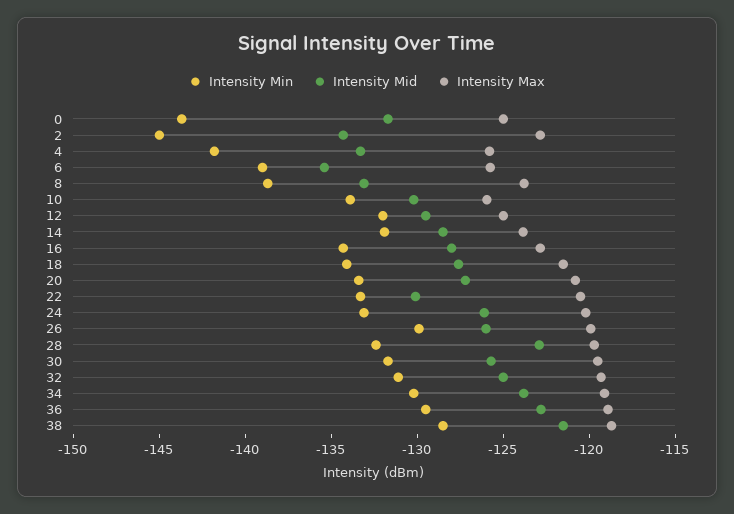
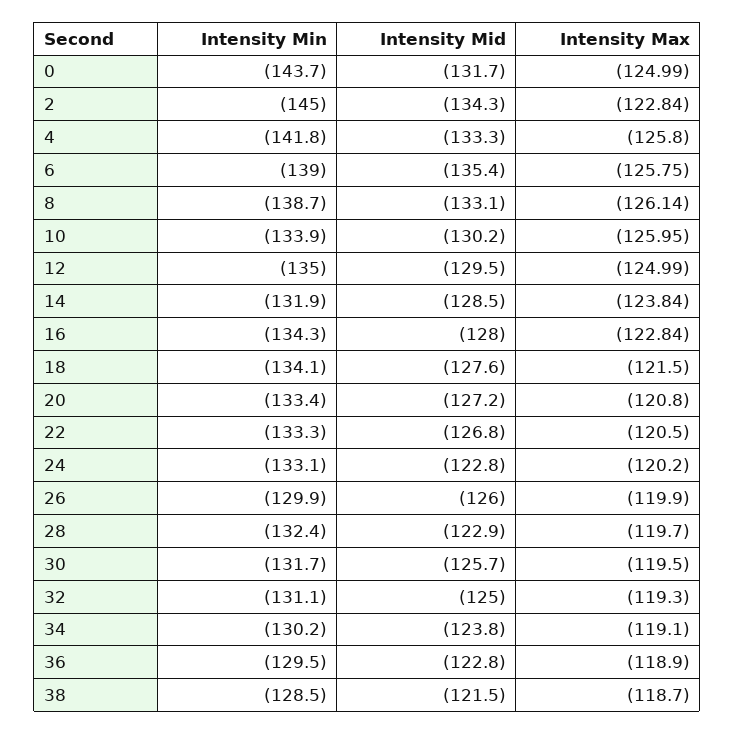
Intensity Max, 8: -124 -> -126.14
Intensity Min, 12: -132 -> -135
Intensity Mid, 22: -130 -> -126.8
Intensity Mid, 24: -126 -> -122.8

